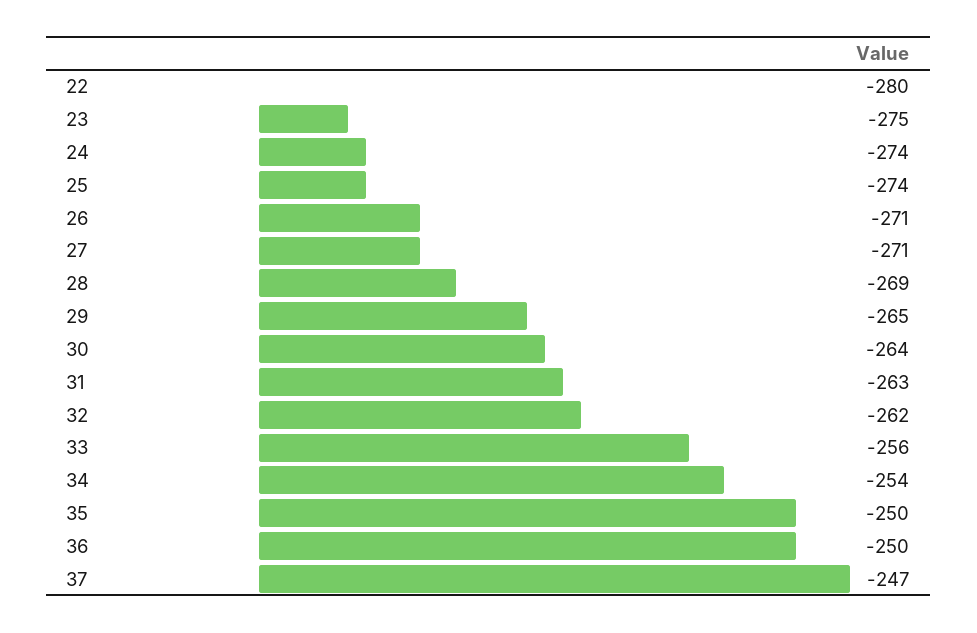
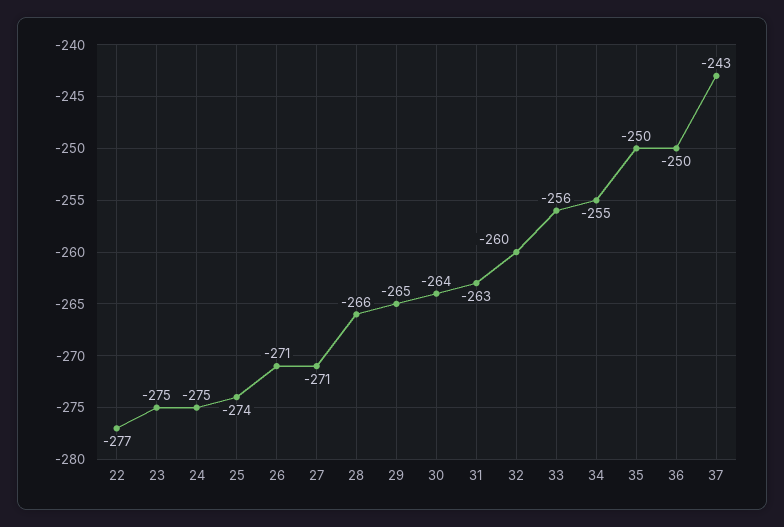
22: -280 -> -277
24: -274 -> -275
28: -269 -> -266
32: -262 -> -260
34: -254 -> -255
37: -247 -> -243

